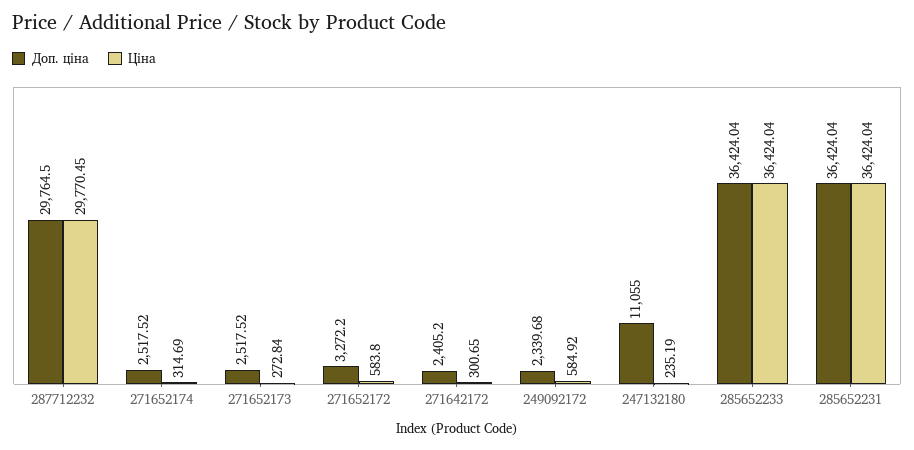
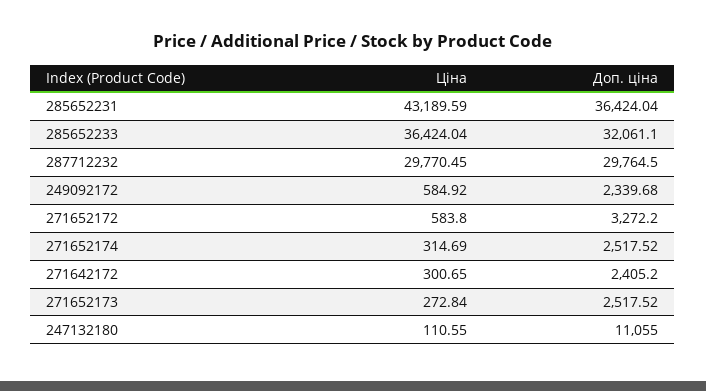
Ціна, 247132180: 235.19 -> 110.55
Доп. ціна, 285652233: 36424.04 -> 32061.1
Ціна, 285652231: 36424.04 -> 43189.59

